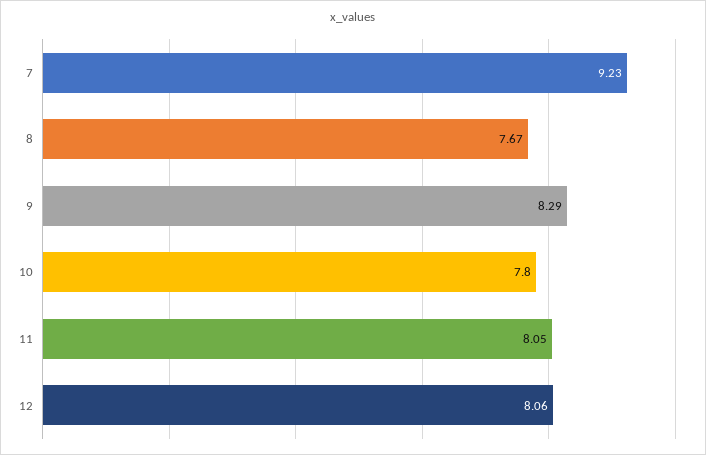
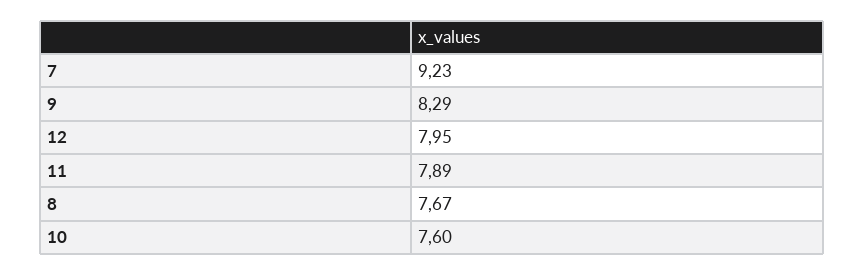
10: 7.8 -> 7.6
11: 8.05 -> 7.89
12: 8.06 -> 7.95

